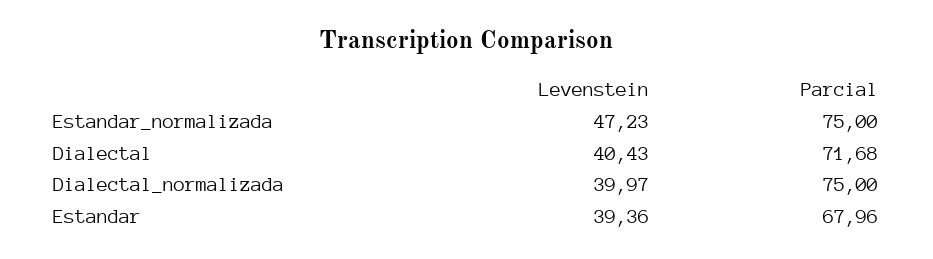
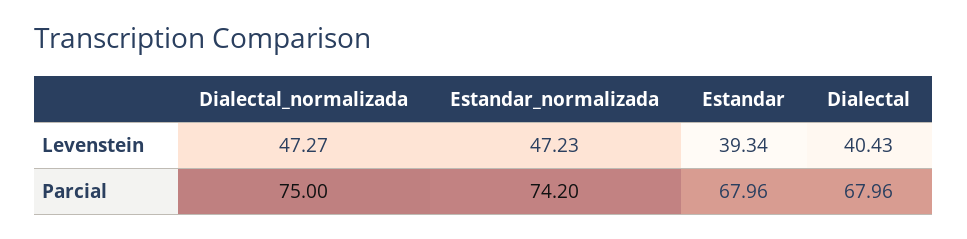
Parcial, Estandar_normalizada: 75 -> 74.2
Parcial, Dialectal: 71.68 -> 67.96
Levenstein, Dialectal_normalizada: 39.97 -> 47.27
Levenstein, Estandar: 39.36 -> 39.34

